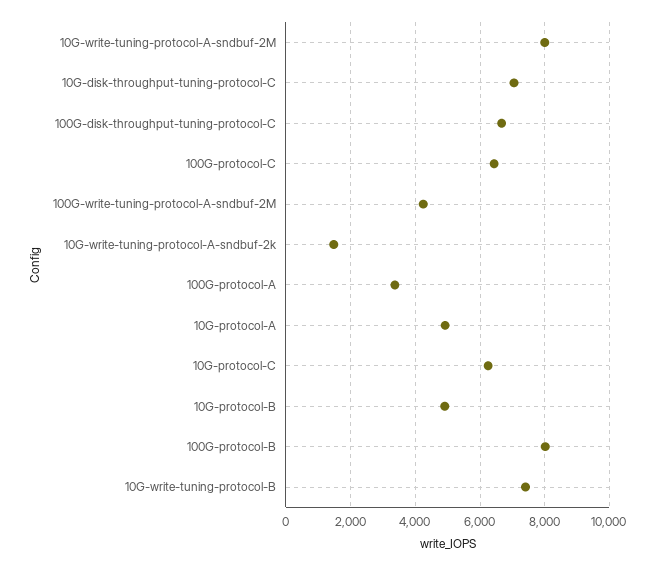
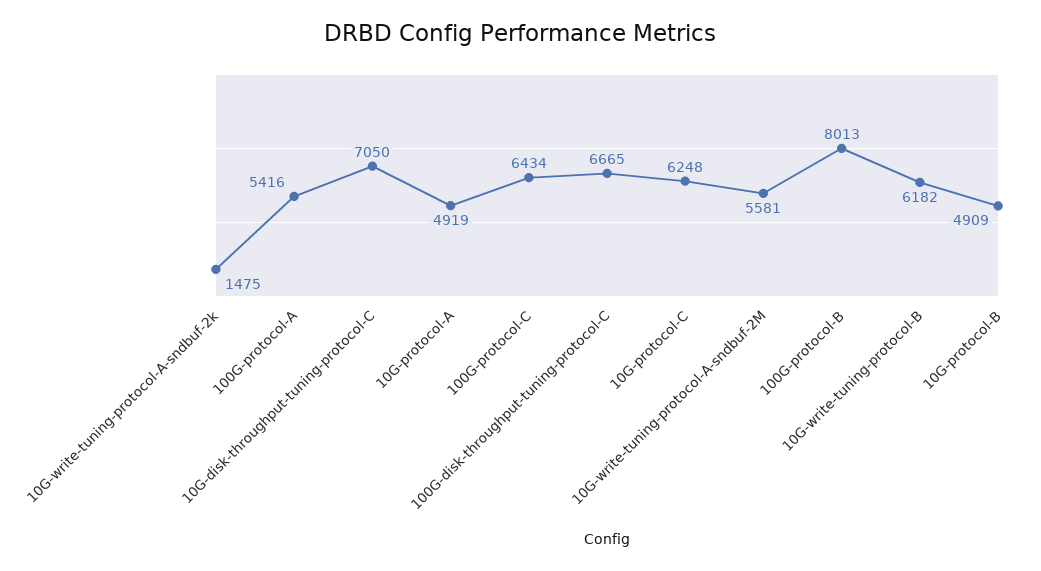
10G-write-tuning-protocol-A-sndbuf-2M: 8000 -> 5581
100G-write-tuning-protocol-A-sndbuf-2M: 4200 -> none
100G-protocol-A: 3400 -> 5416
10G-write-tuning-protocol-B: 7400 -> 6182

